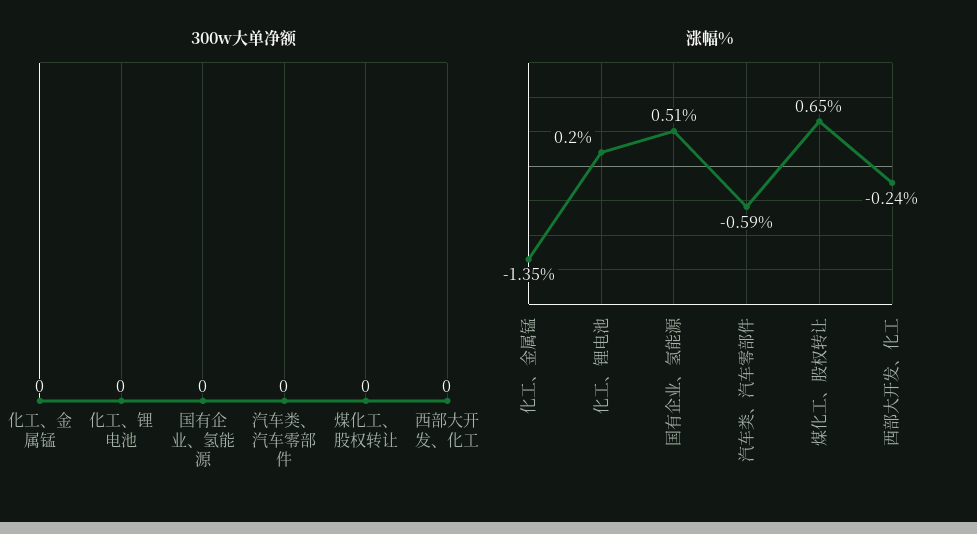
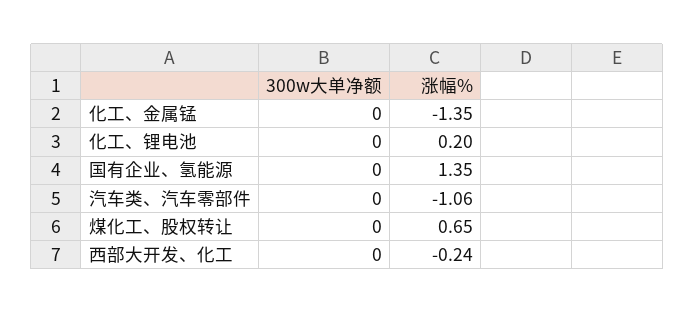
涨幅%, 国有企业、氢能源: 0.51 -> 1.35
涨幅%, 汽车类、汽车零部件: -0.59 -> -1.06

